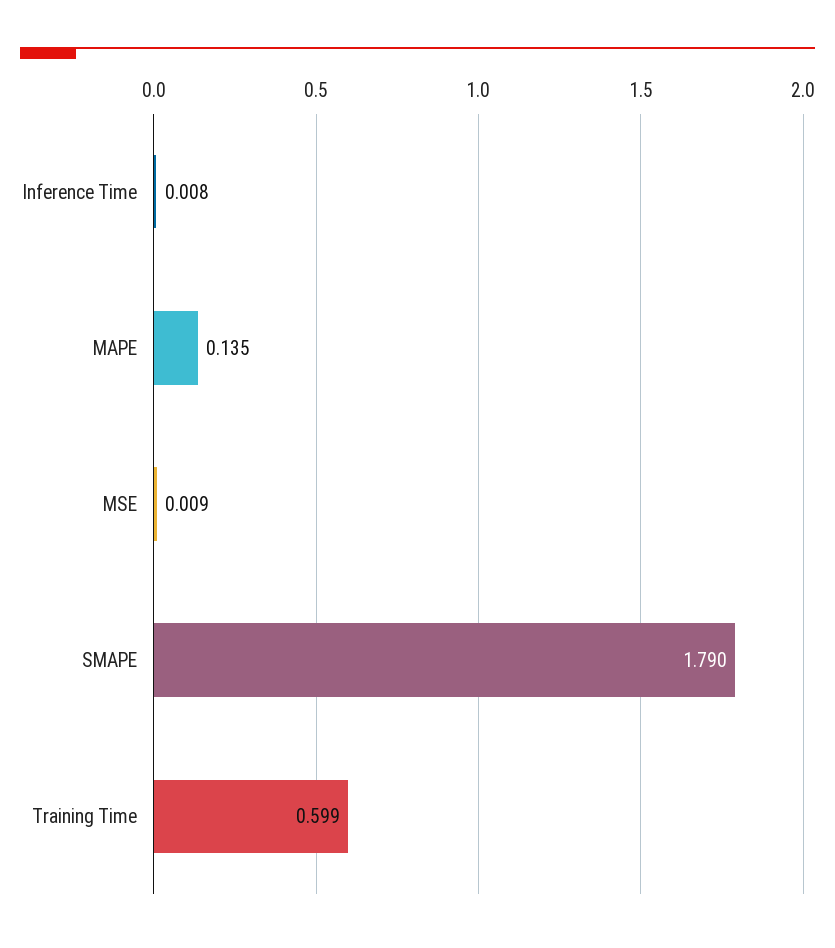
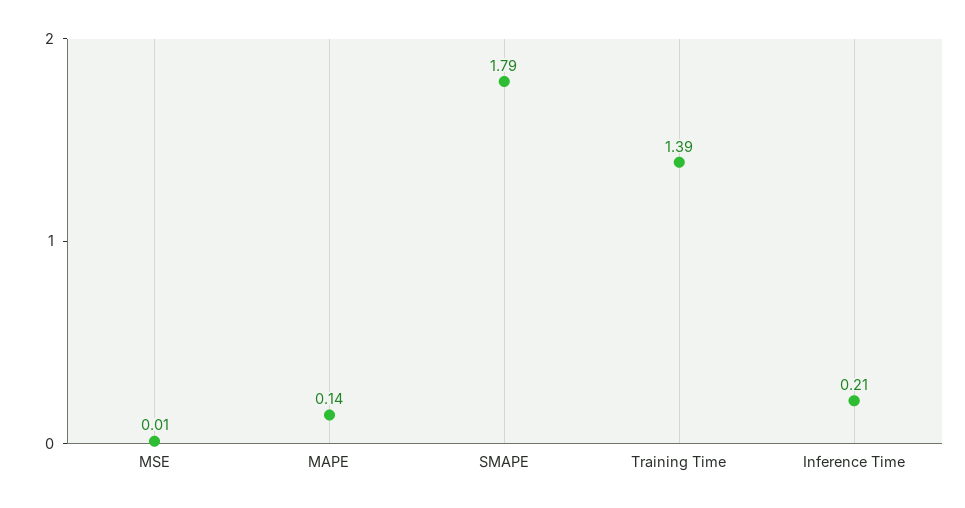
Inference Time: 0.008 -> 0.21
Training Time: 0.599 -> 1.39

